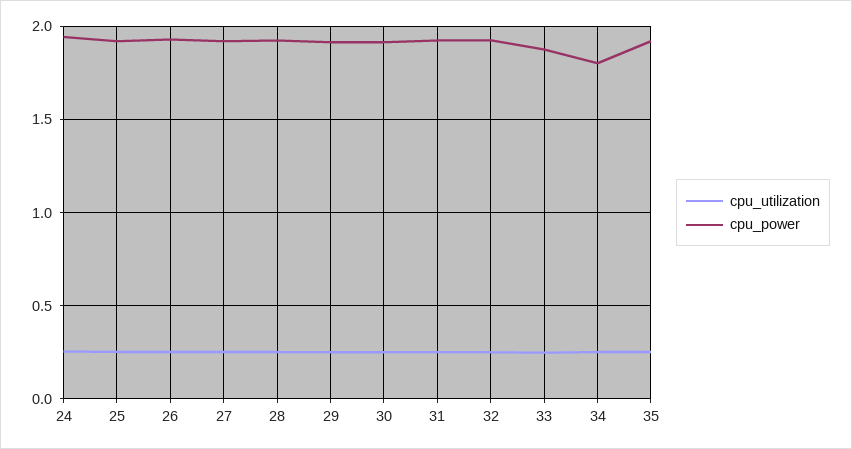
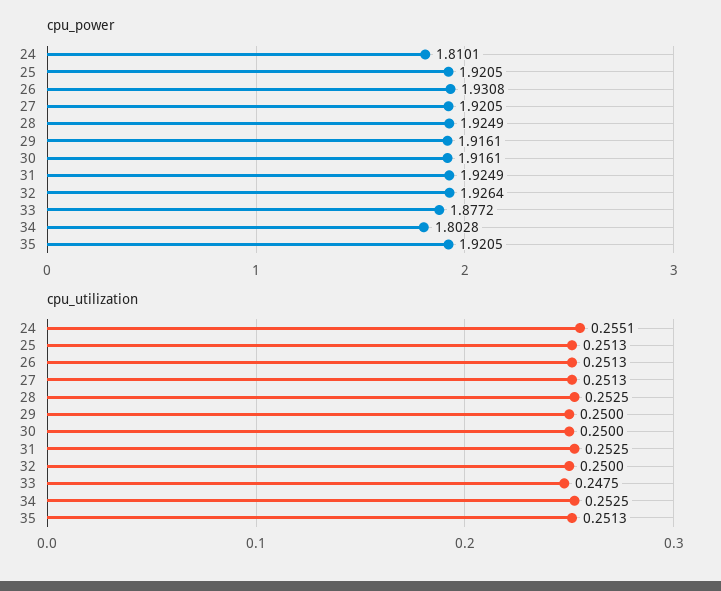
cpu_power, 24: 1.95 -> 1.8101

